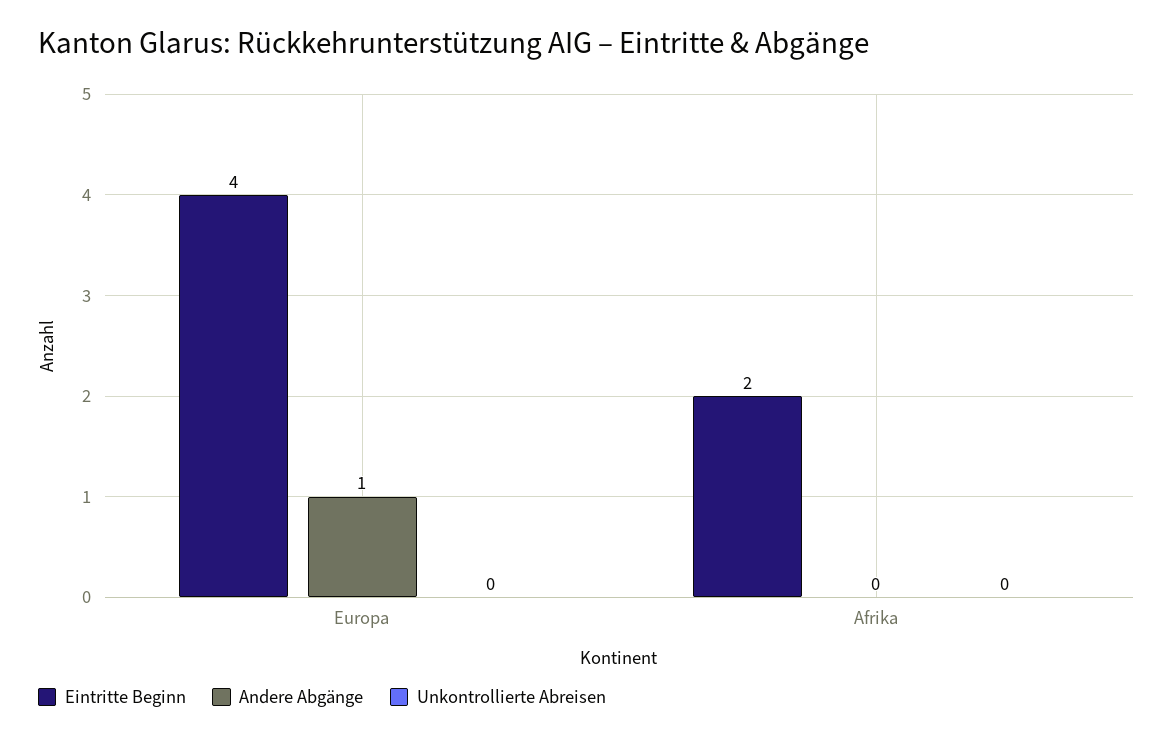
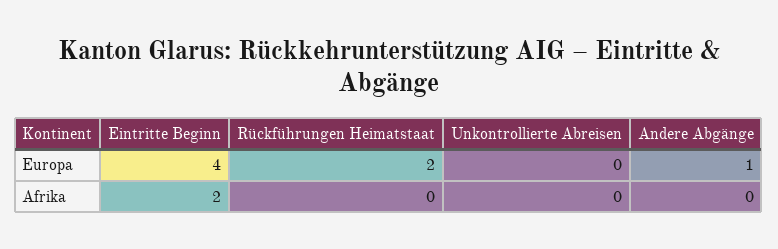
Rückführungen Heimatstaat, Europa: none -> 2
Rückführungen Heimatstaat, Afrika: none -> 0

